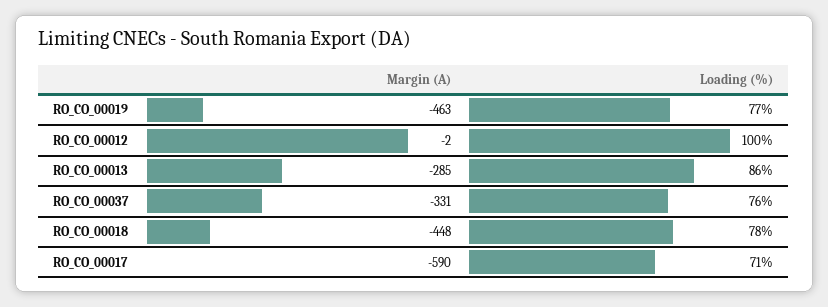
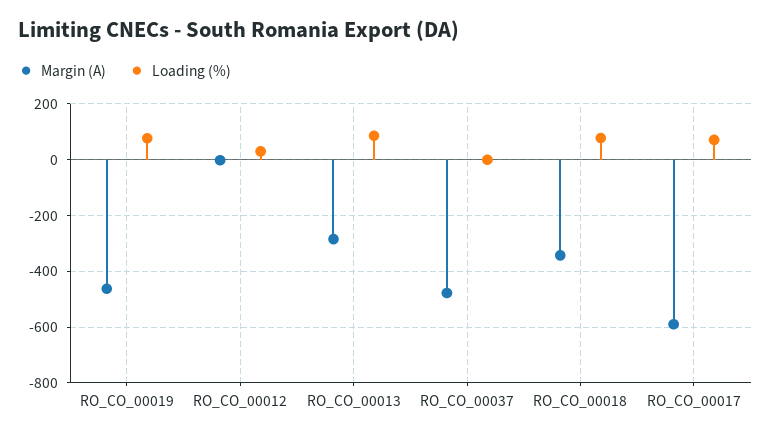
Loading (%), RO_CO_00012: 100 -> 25
Margin (A), RO_CO_00037: -331 -> -475
Loading (%), RO_CO_00037: 76 -> 0
Margin (A), RO_CO_00018: -448 -> -350

